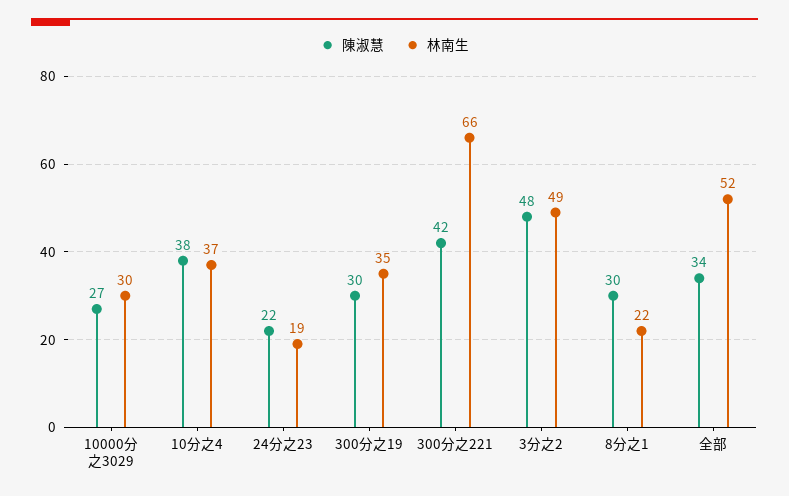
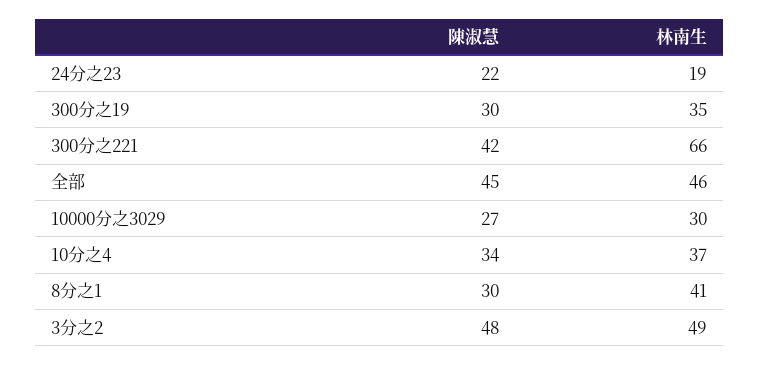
陳淑慧, 10分之4: 38 -> 34
林南生, 8分之1: 22 -> 41
陳淑慧, 全部: 34 -> 45
林南生, 全部: 52 -> 46

